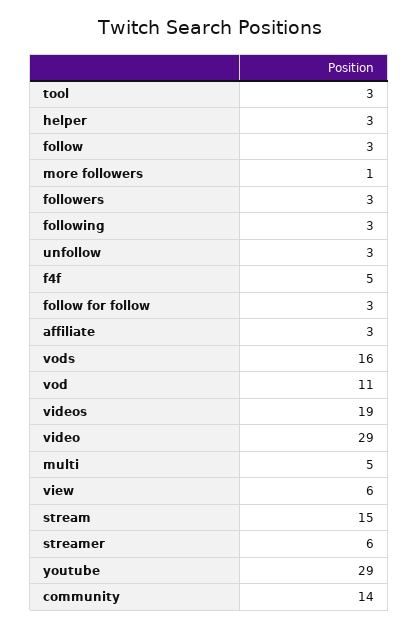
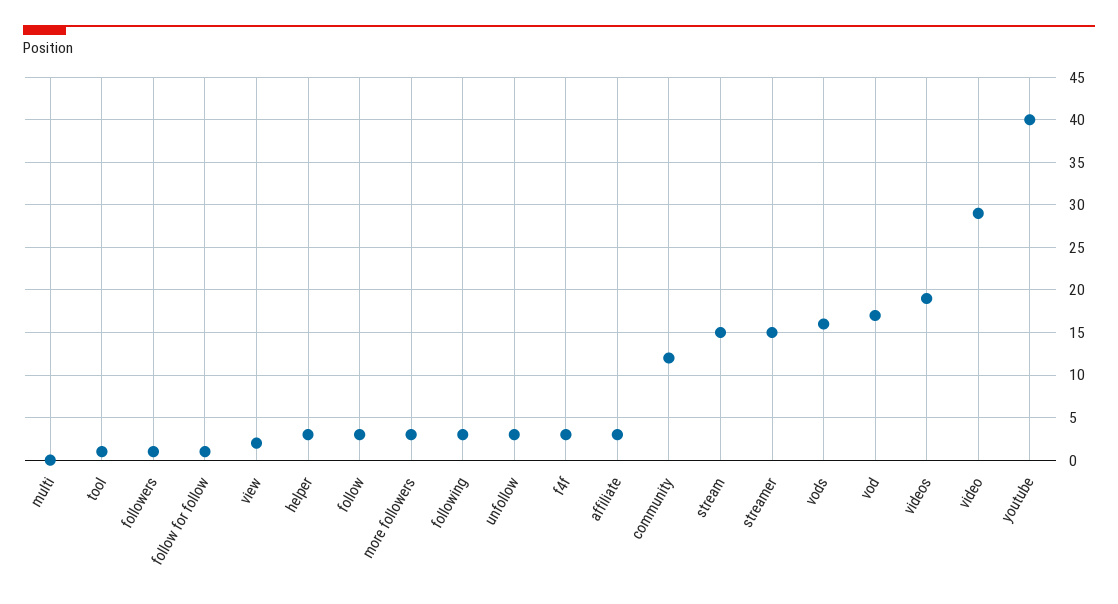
tool: 3 -> 1
more followers: 1 -> 3
followers: 3 -> 1
f4f: 5 -> 3
follow for follow: 3 -> 1
vod: 11 -> 17
multi: 5 -> 0
view: 6 -> 2
streamer: 6 -> 15
youtube: 29 -> 40
community: 14 -> 12

